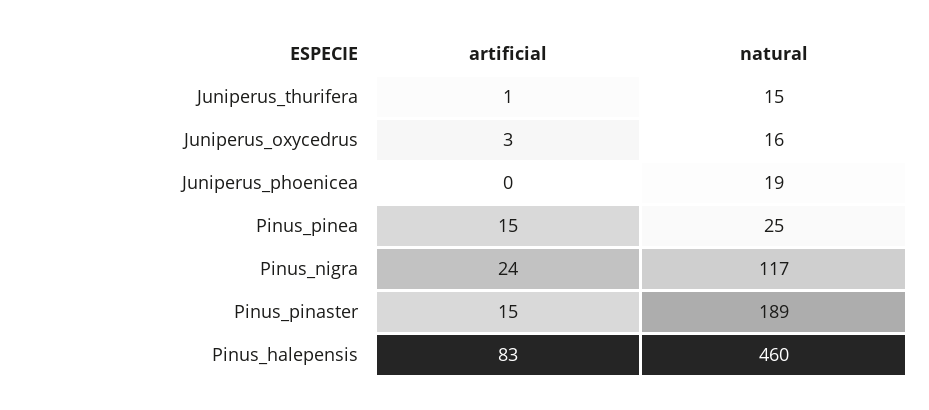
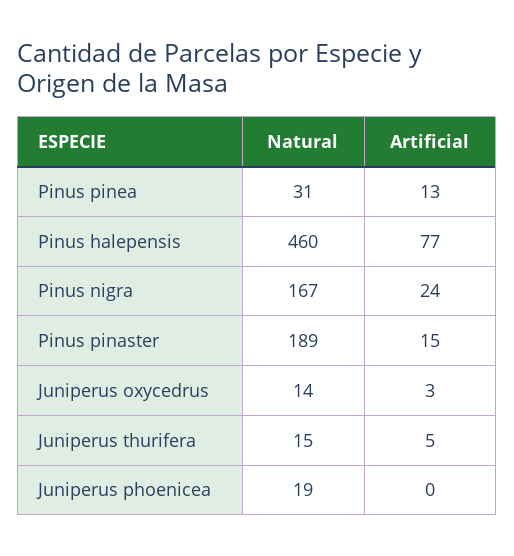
artificial, Juniperus_thurifera: 1 -> 5
natural, Juniperus_oxycedrus: 16 -> 14
artificial, Pinus_pinea: 15 -> 13
natural, Pinus_pinea: 25 -> 31
natural, Pinus_nigra: 117 -> 167
artificial, Pinus_halepensis: 83 -> 77

